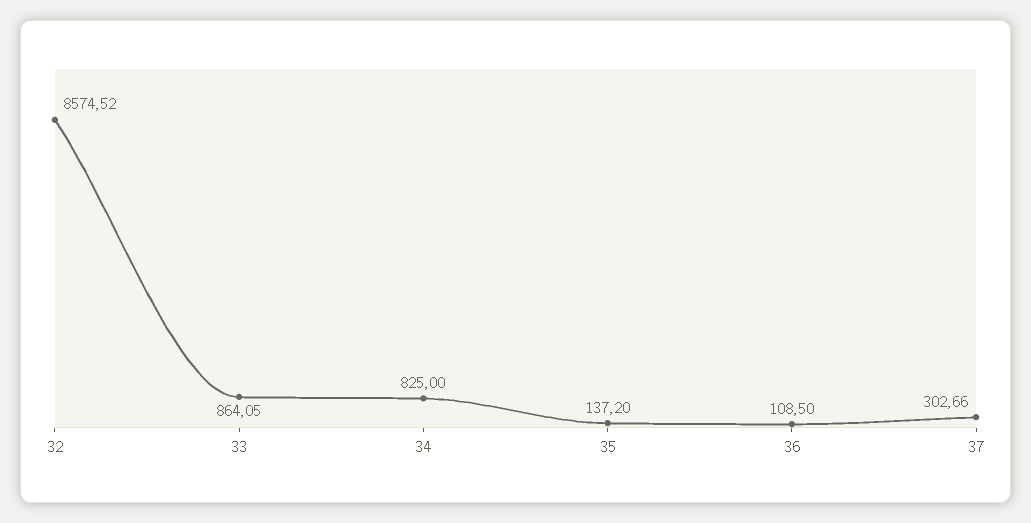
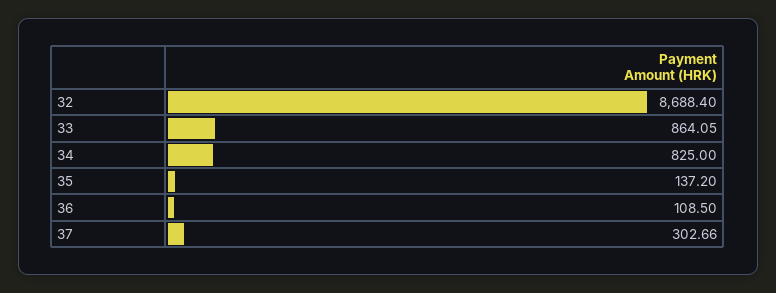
32: 8574.52 -> 8688.4

